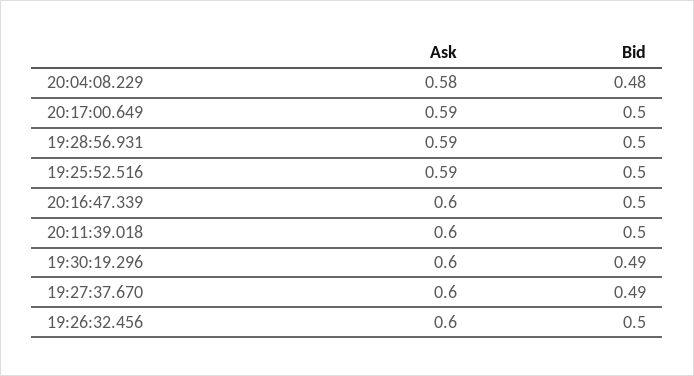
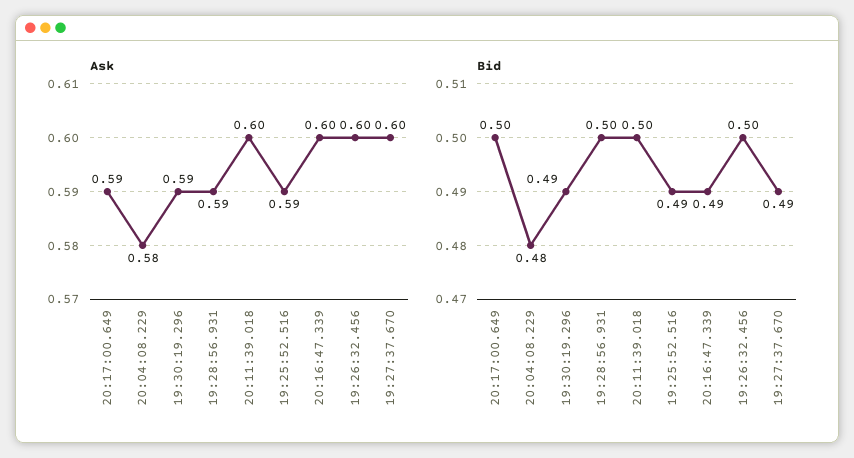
Bid, 19:25:52.516: 0.5 -> 0.49
Bid, 20:16:47.339: 0.5 -> 0.49
Ask, 19:30:19.296: 0.6 -> 0.59

